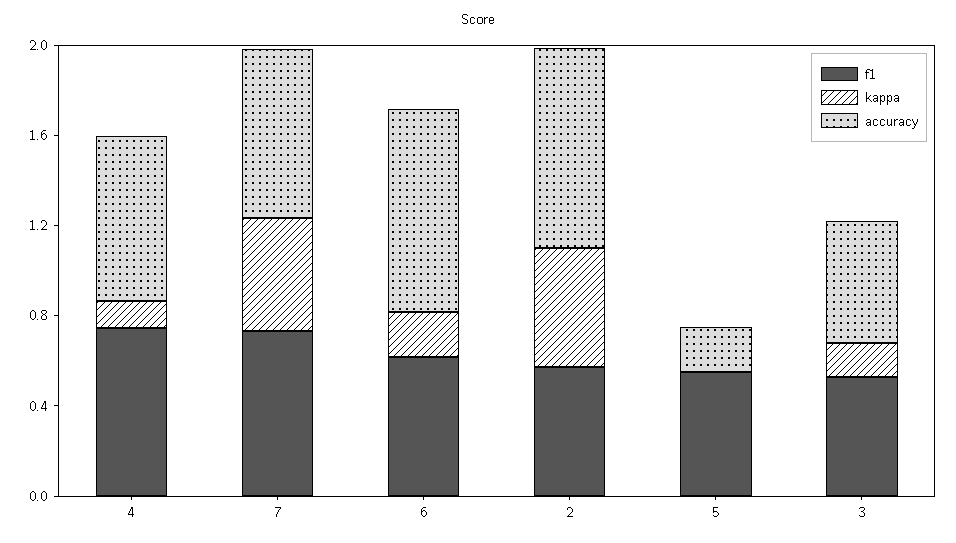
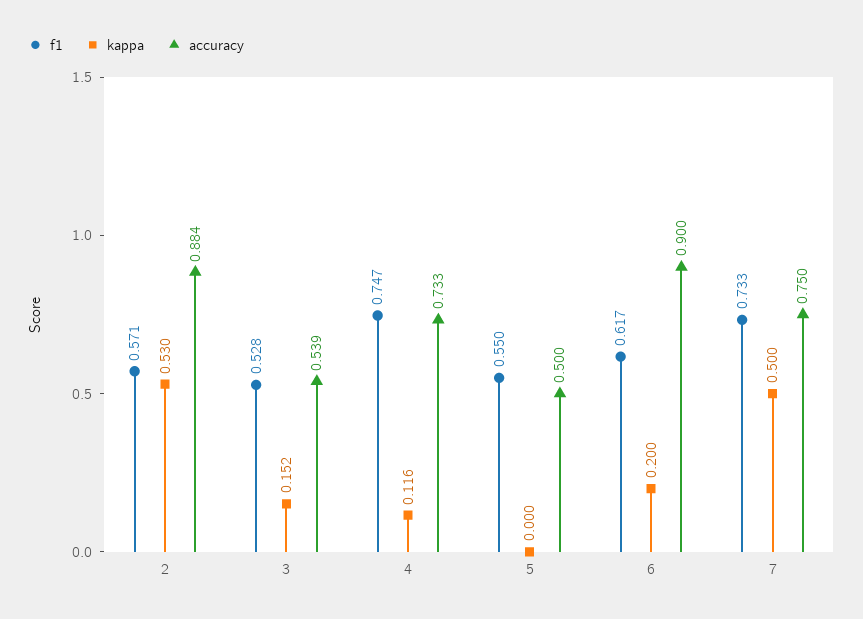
accuracy, 5: 0.2 -> 0.5

